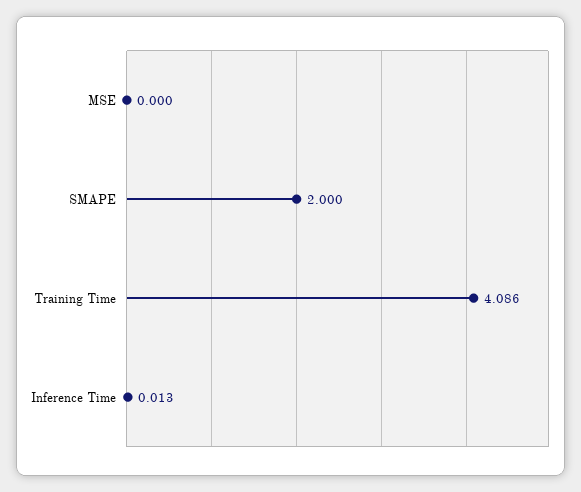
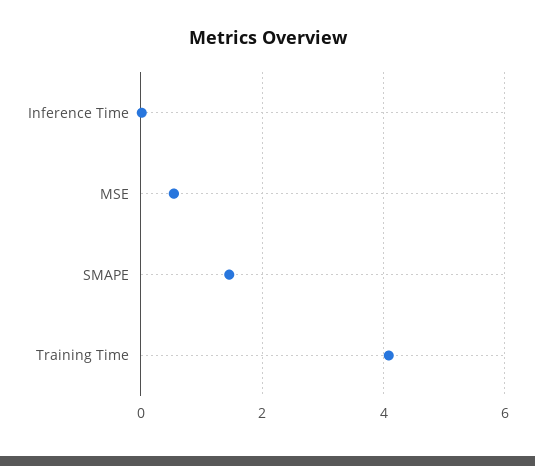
MSE: 0 -> 0.6
SMAPE: 2 -> 1.4

